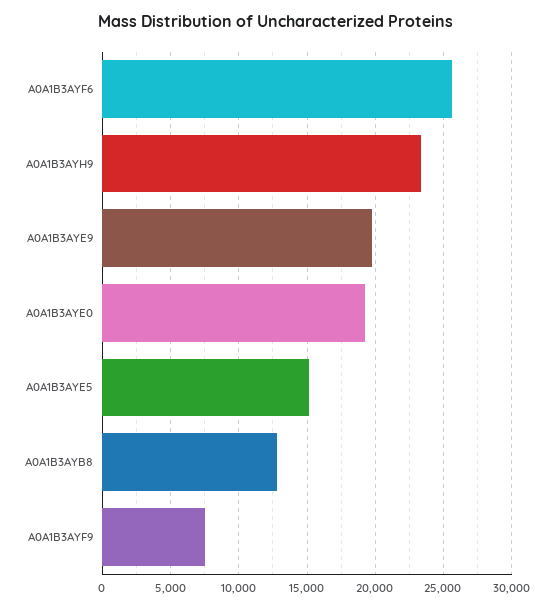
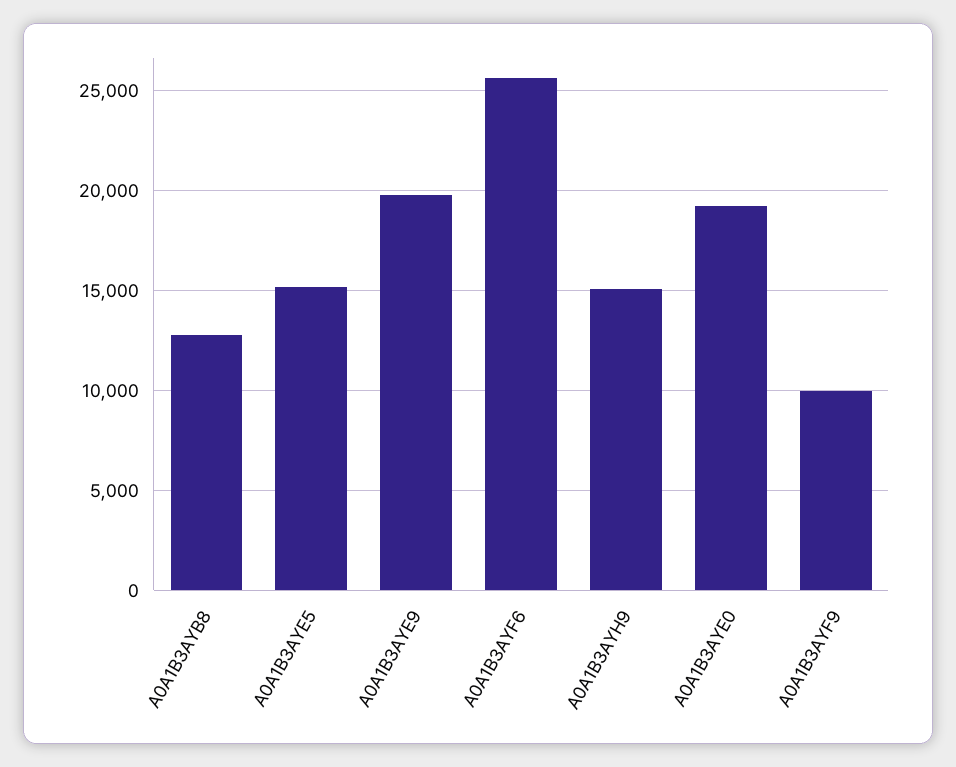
A0A1B3AYH9: 23500 -> 15000
A0A1B3AYF9: 7500 -> 10000

